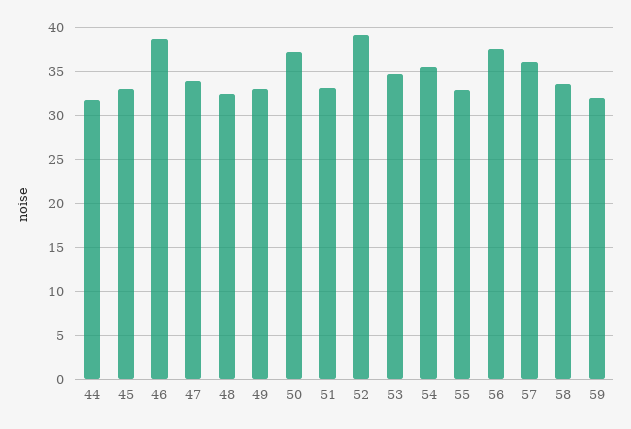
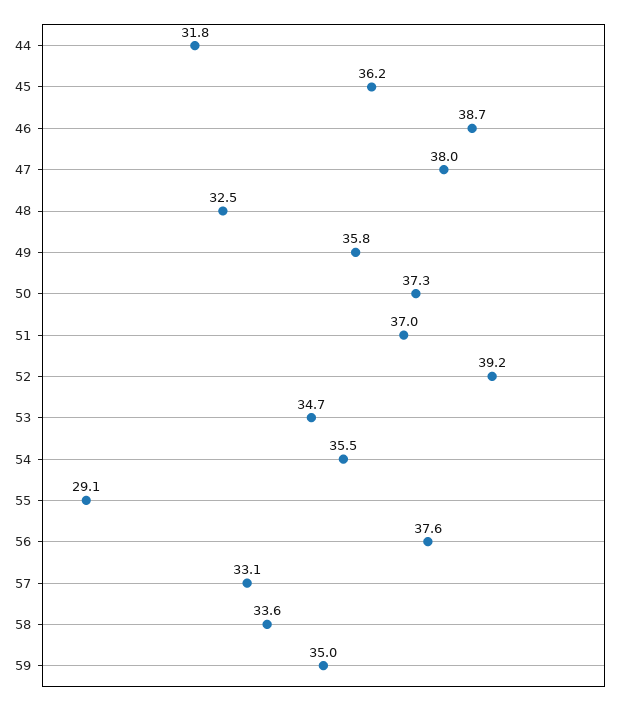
45: 33 -> 36.2
47: 34 -> 38
49: 33 -> 35.8
51: 33 -> 37
55: 33 -> 29.1
57: 36 -> 33.1
59: 32 -> 35

